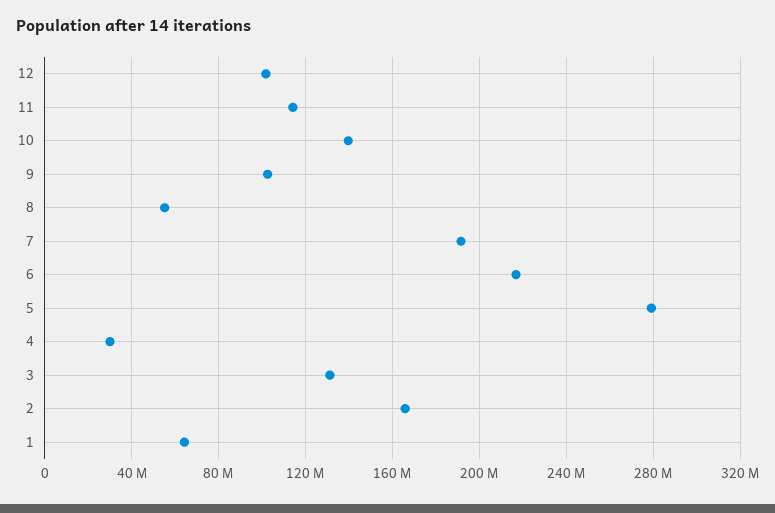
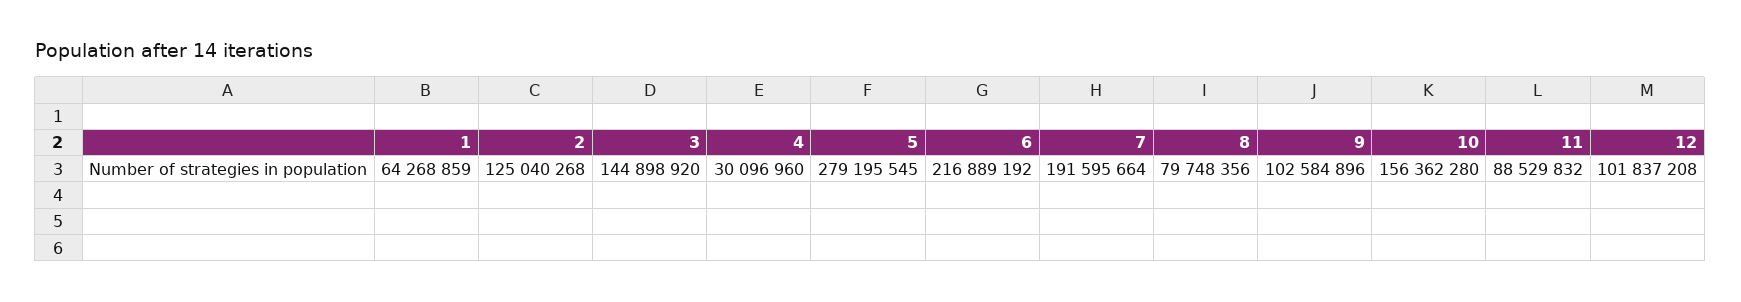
11: 115000000 -> 88529832
10: 140000000 -> 156362280
8: 55000000 -> 79748356
3: 130000000 -> 144898920
2: 165000000 -> 125040268

